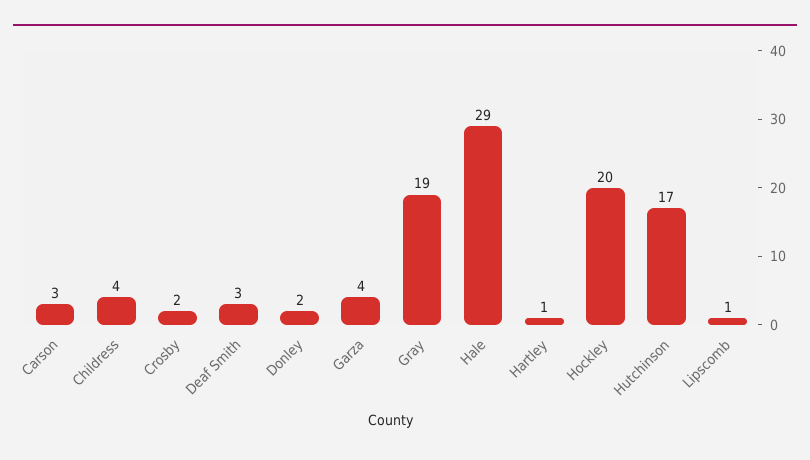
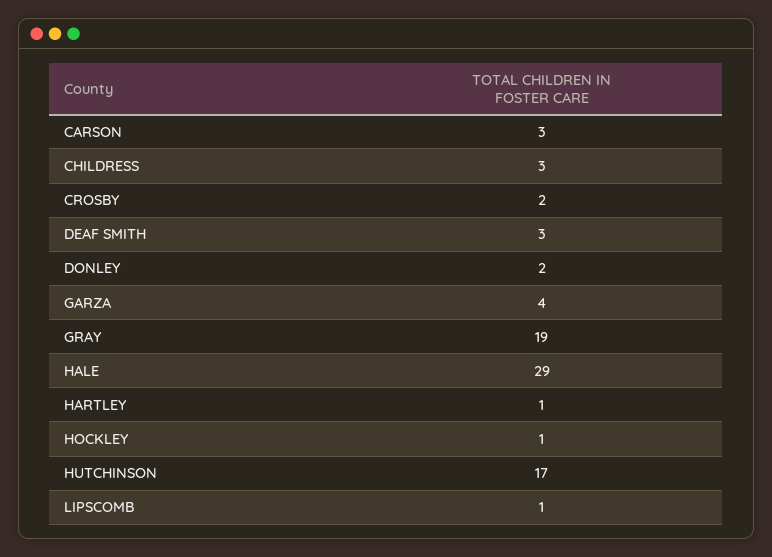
Childress: 4 -> 3
Hockley: 20 -> 1

